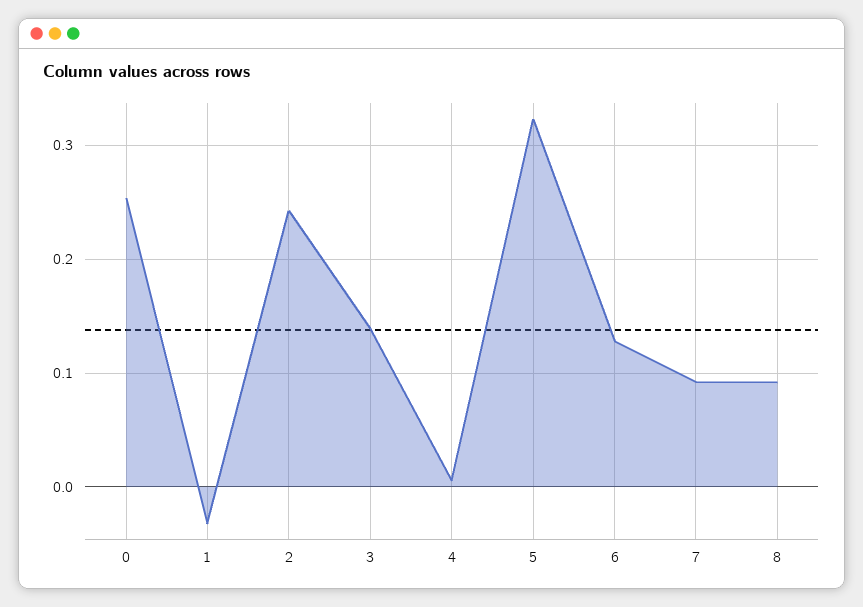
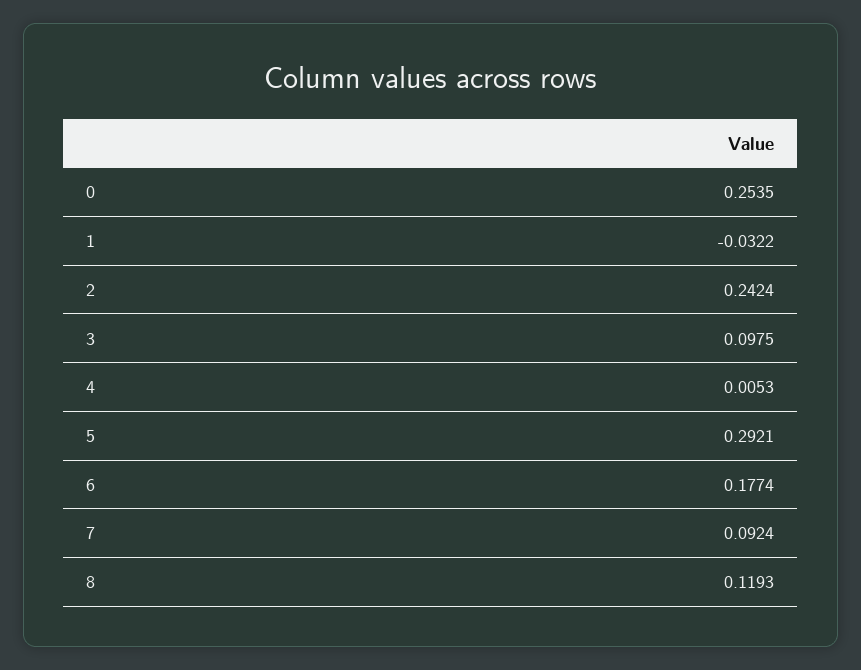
3: 0.14 -> 0.0975
5: 0.32 -> 0.2921
6: 0.13 -> 0.1774
8: 0.09 -> 0.1193

